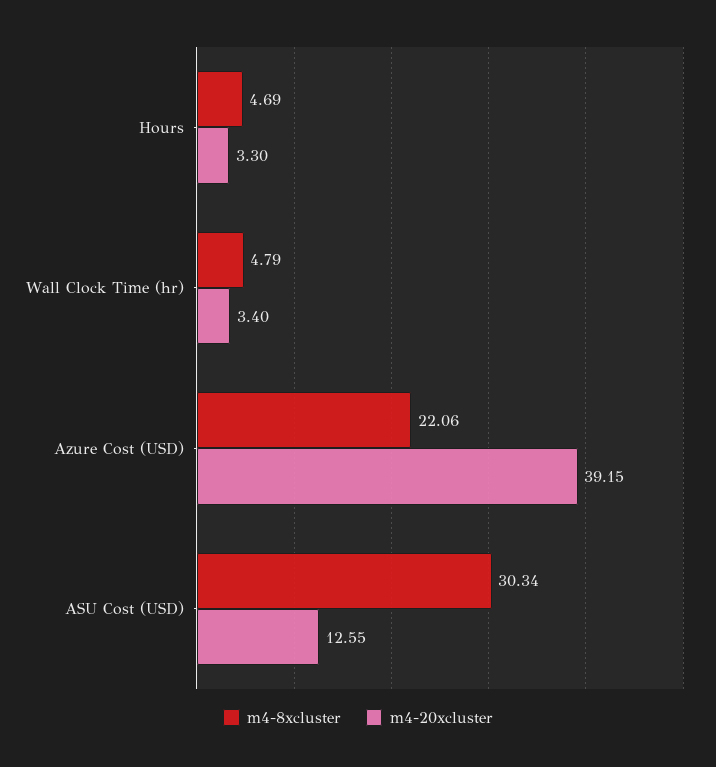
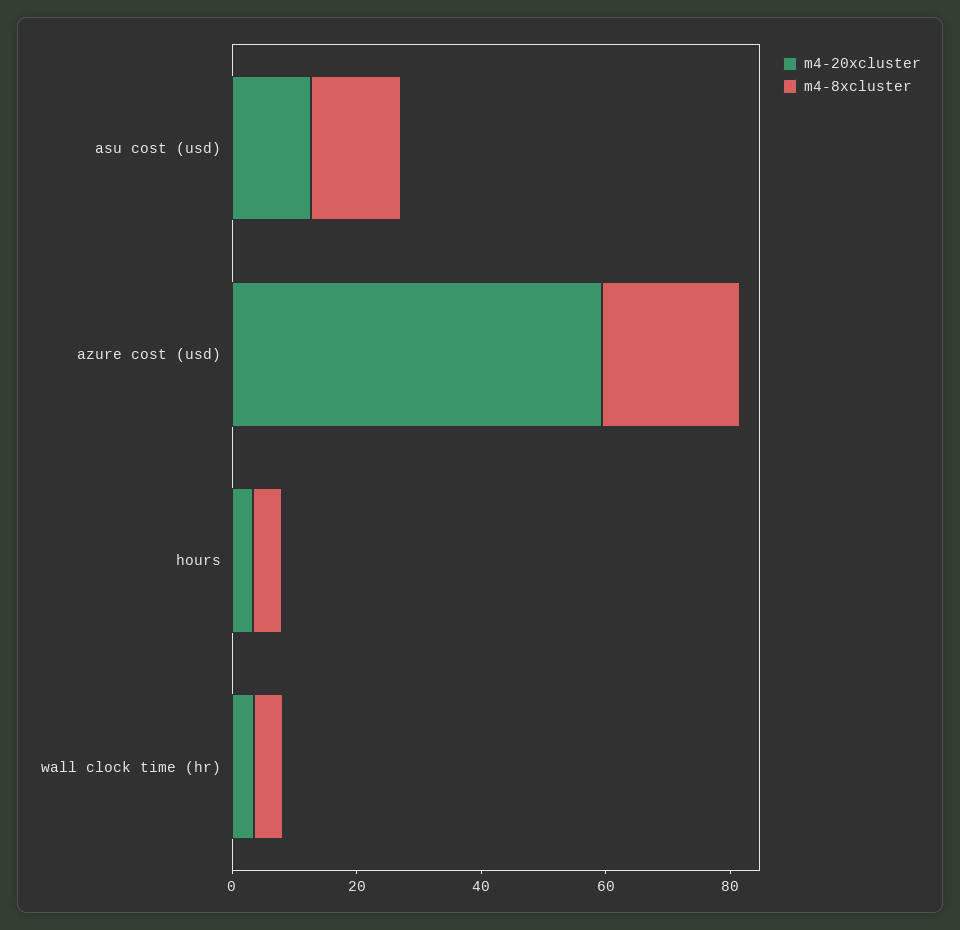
m4-20xcluster, Azure Cost (USD): 39.15 -> 60
m4-8xcluster, ASU Cost (USD): 30.34 -> 15

